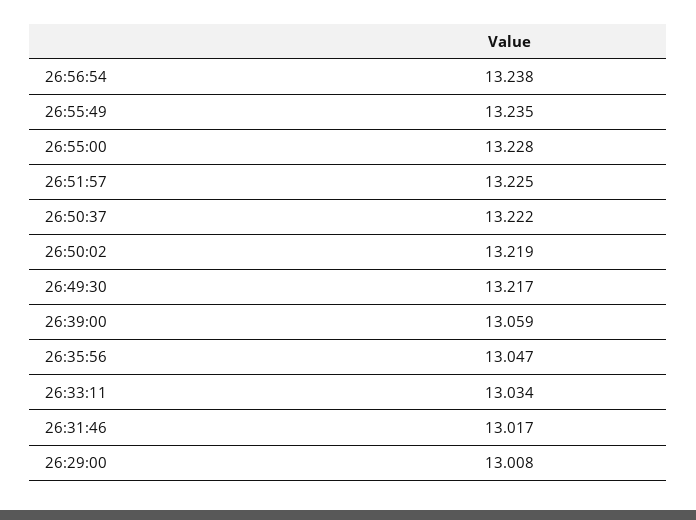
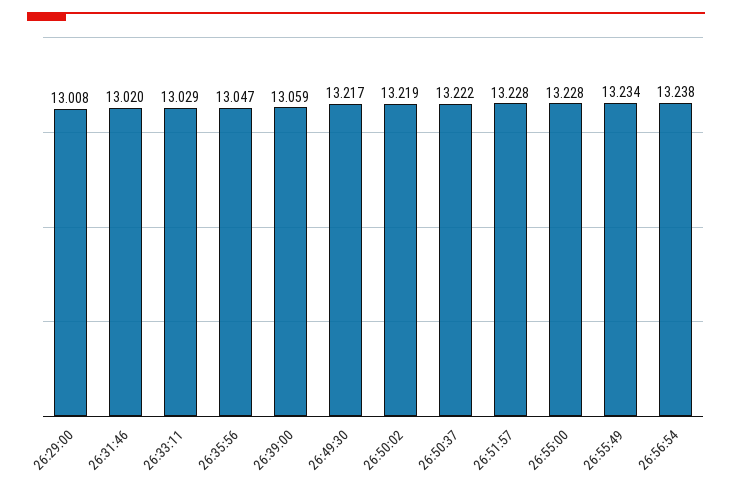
26:55:49: 13.235 -> 13.234
26:51:57: 13.225 -> 13.228
26:33:11: 13.034 -> 13.029
26:31:46: 13.017 -> 13.02

